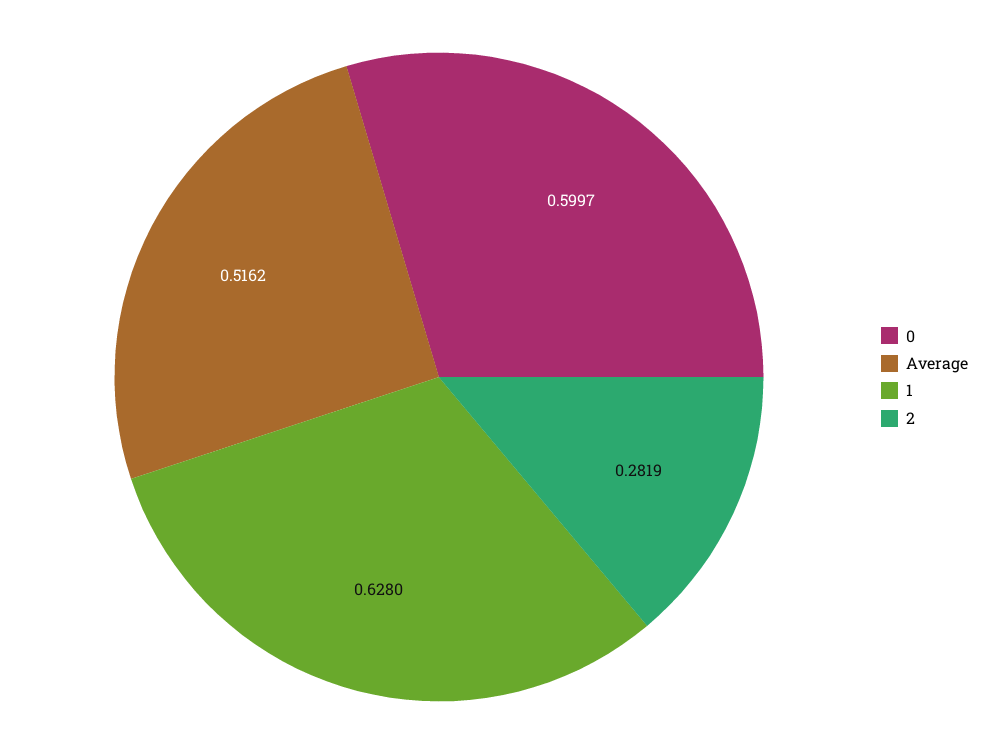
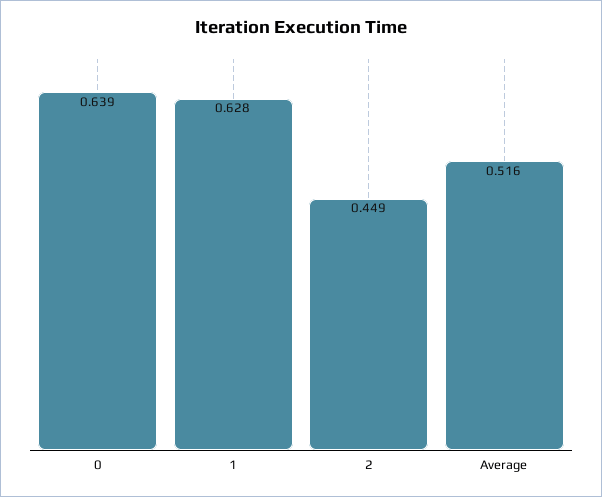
0: 0.5997 -> 0.639
2: 0.2819 -> 0.449

